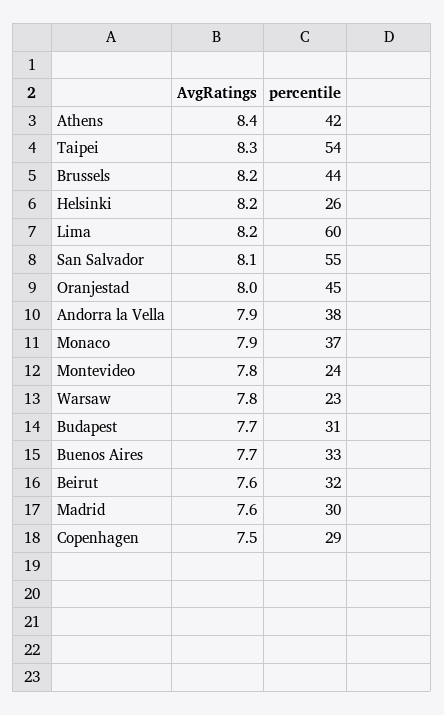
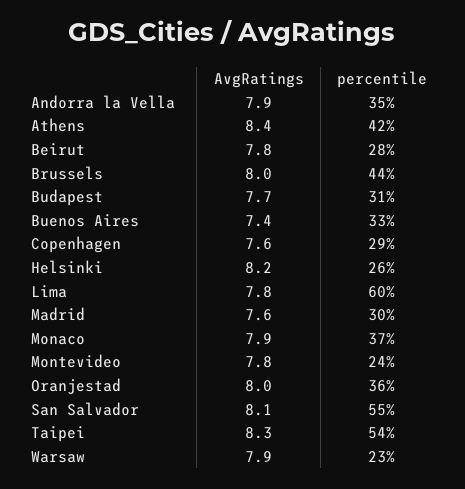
AvgRatings, Brussels: 8.2 -> 8
AvgRatings, Lima: 8.2 -> 7.8
percentile, Oranjestad: 45 -> 36
percentile, Andorra la Vella: 38 -> 35
AvgRatings, Warsaw: 7.8 -> 7.9
AvgRatings, Buenos Aires: 7.7 -> 7.4
AvgRatings, Beirut: 7.6 -> 7.8
percentile, Beirut: 32 -> 28
AvgRatings, Copenhagen: 7.5 -> 7.6

